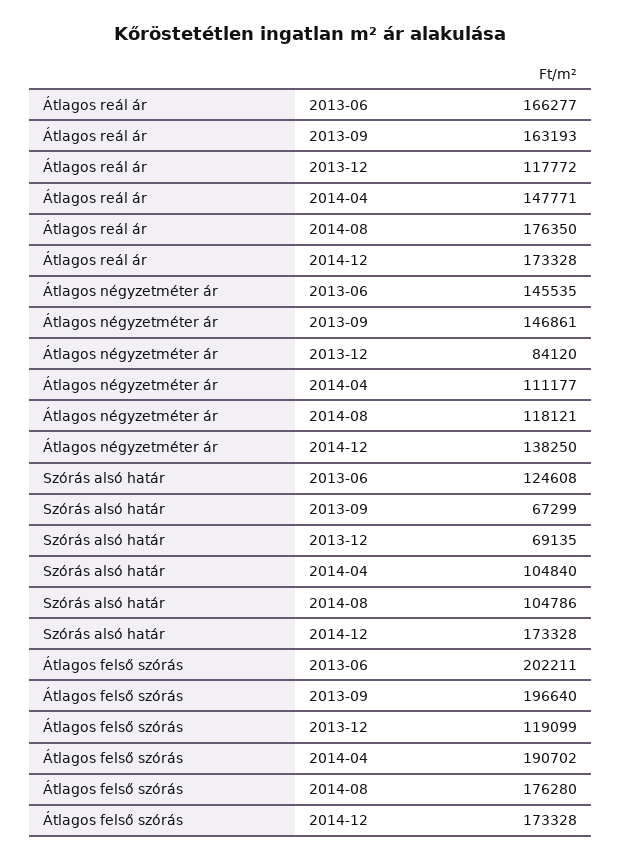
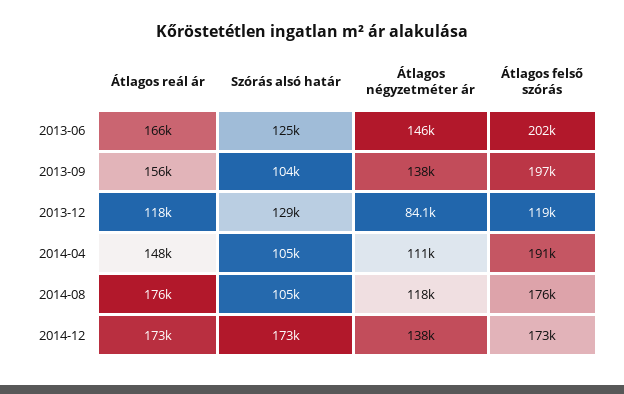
Átlagos reál ár, 2013-09: 163193 -> 156000
Átlagos négyzetméter ár, 2013-09: 146861 -> 138000
Szórás alsó határ, 2013-09: 67299 -> 104000
Szórás alsó határ, 2013-12: 69135 -> 129000

